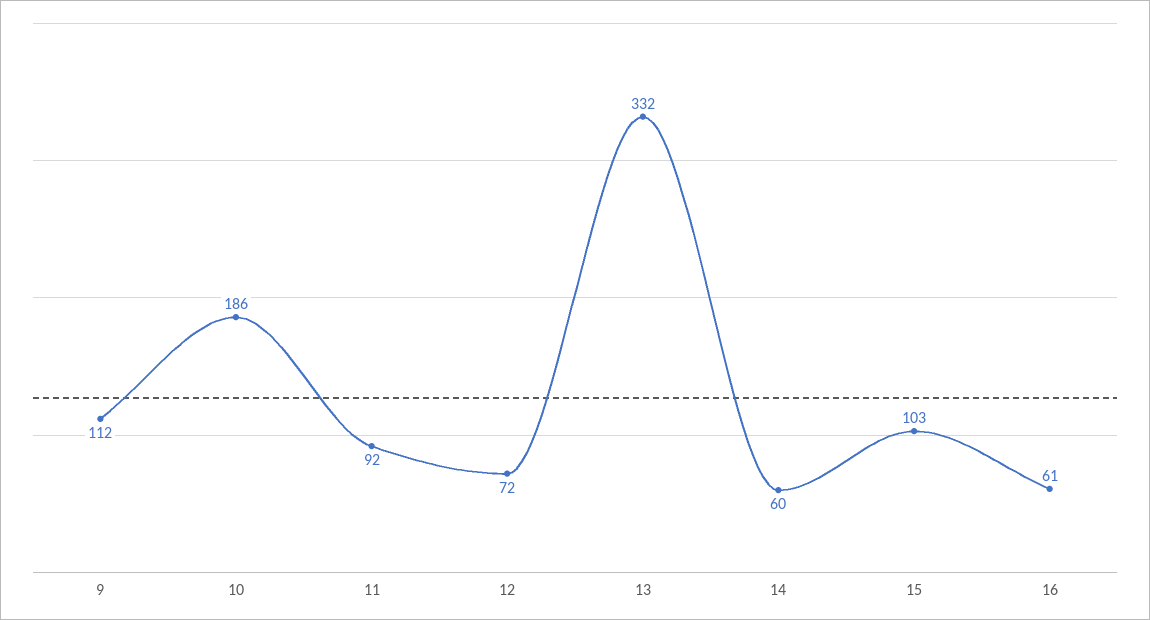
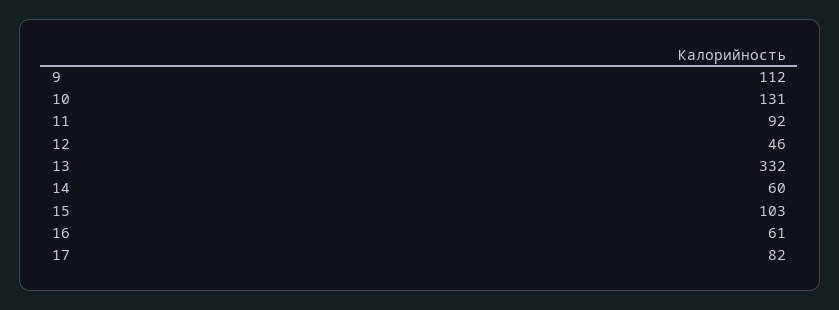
10: 186 -> 131
12: 72 -> 46
17: none -> 82

